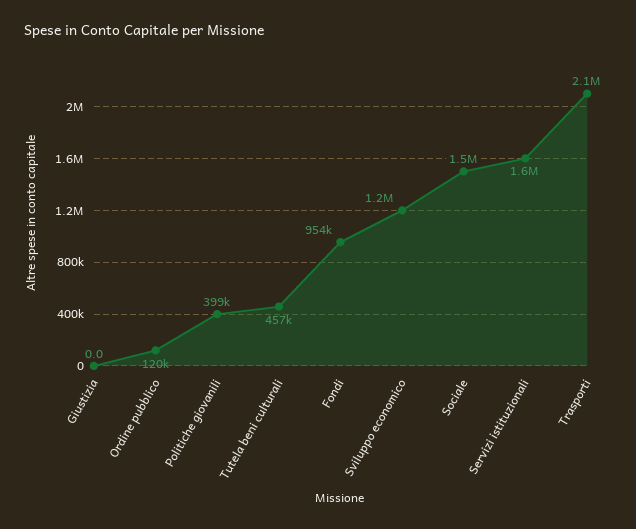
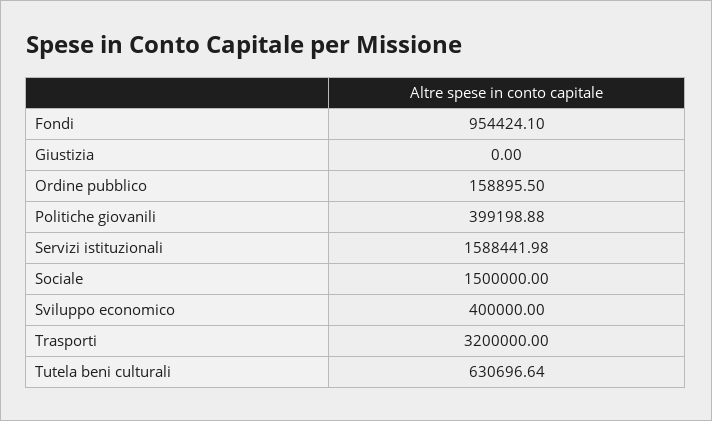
Ordine pubblico: 120000 -> 158895.5
Tutela beni culturali: 457000 -> 630696.64
Sviluppo economico: 1200000 -> 400000
Trasporti: 2100000 -> 3200000

